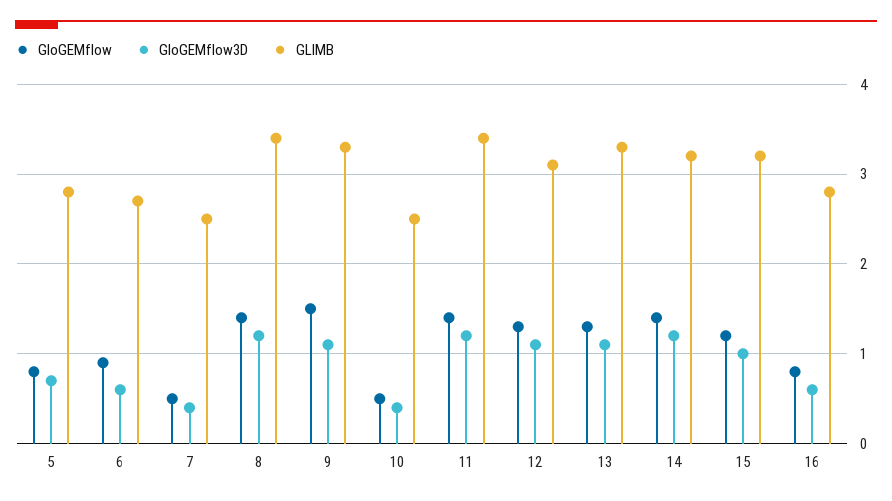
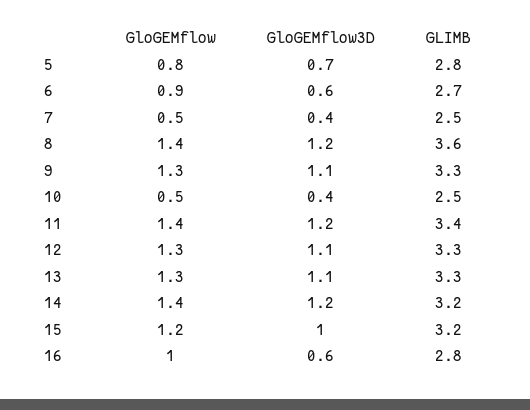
GLIMB, 8: 3.4 -> 3.6
GloGEMflow, 9: 1.5 -> 1.3
GLIMB, 12: 3.1 -> 3.3
GloGEMflow, 16: 0.8 -> 1

